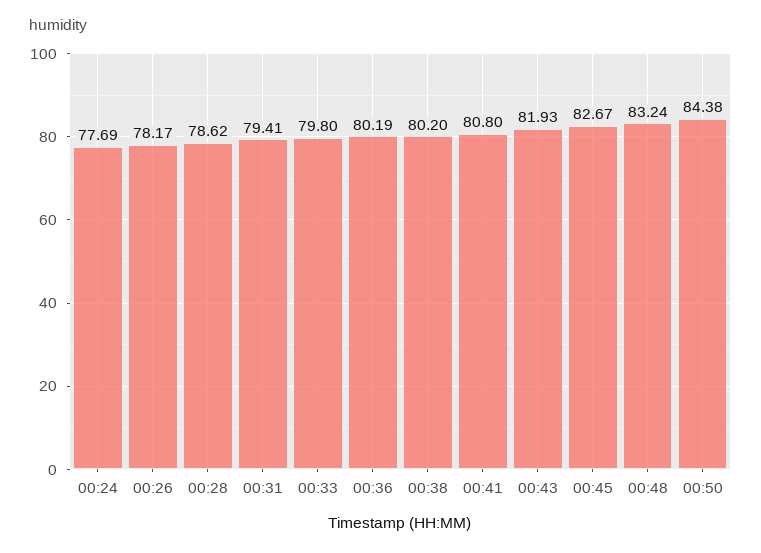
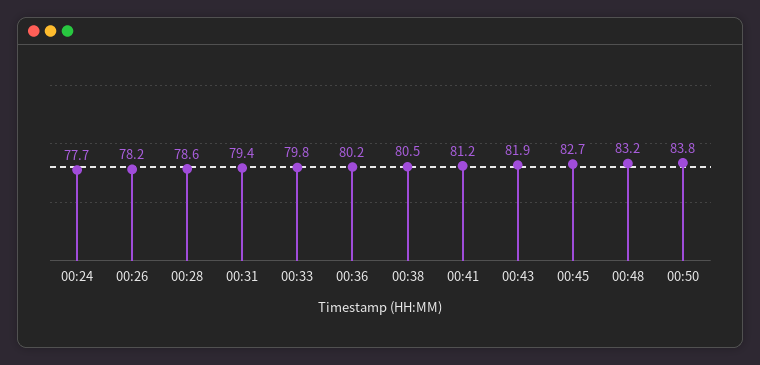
00:38: 80.2 -> 80.5
00:41: 80.8 -> 81.2
00:50: 84.38 -> 83.8

